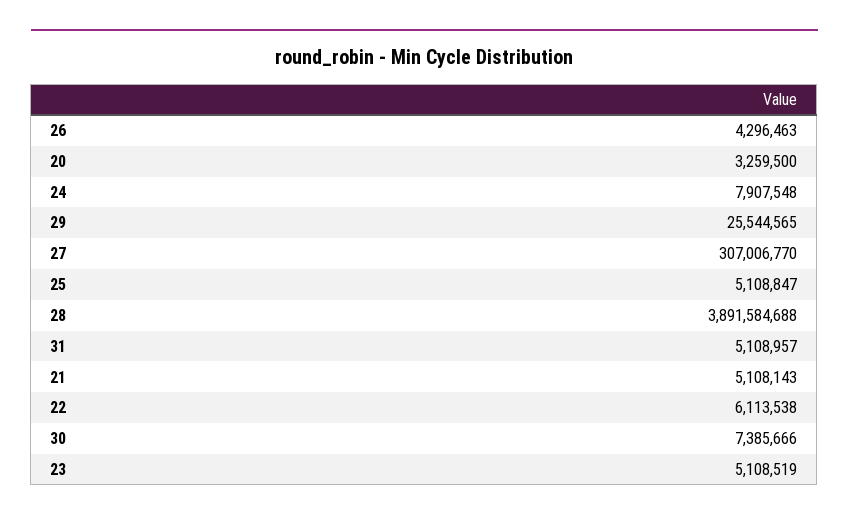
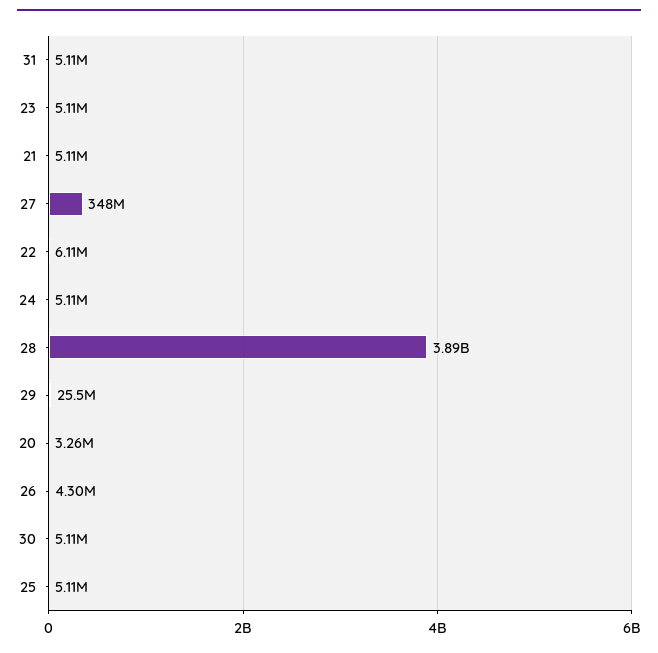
24: 7907548 -> 5110000
27: 307006770 -> 348000000
30: 7385666 -> 5110000

